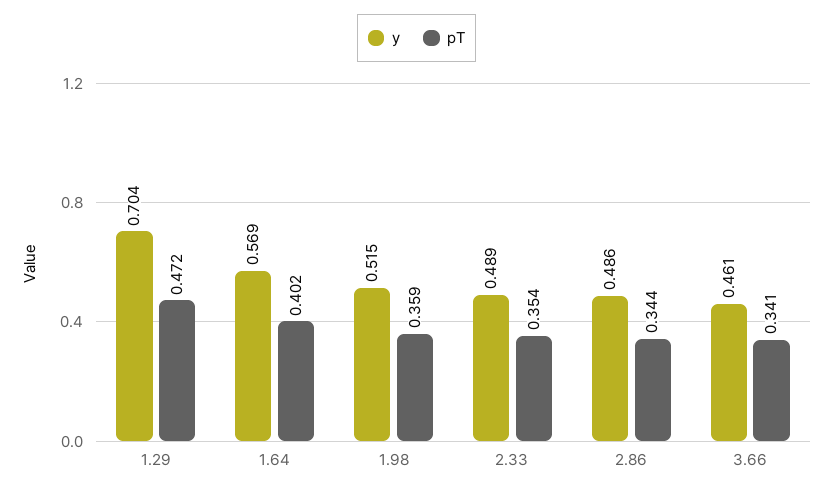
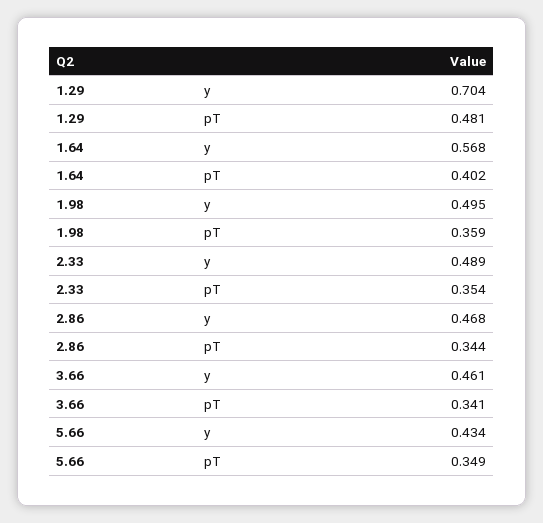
pT, 1.29: 0.472 -> 0.481
y, 1.64: 0.569 -> 0.568
y, 1.98: 0.515 -> 0.495
y, 2.86: 0.486 -> 0.468
y, 5.66: none -> 0.434
pT, 5.66: none -> 0.349

